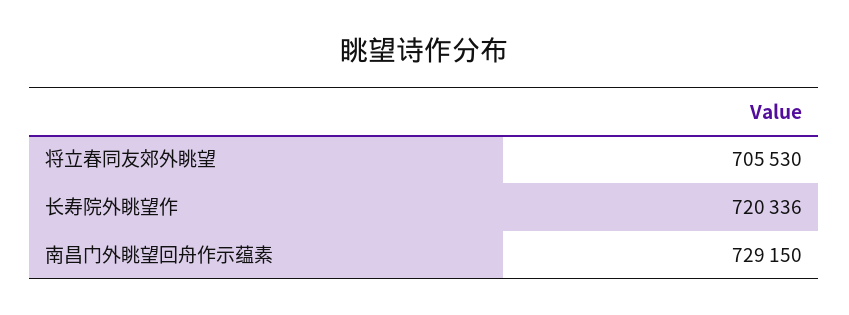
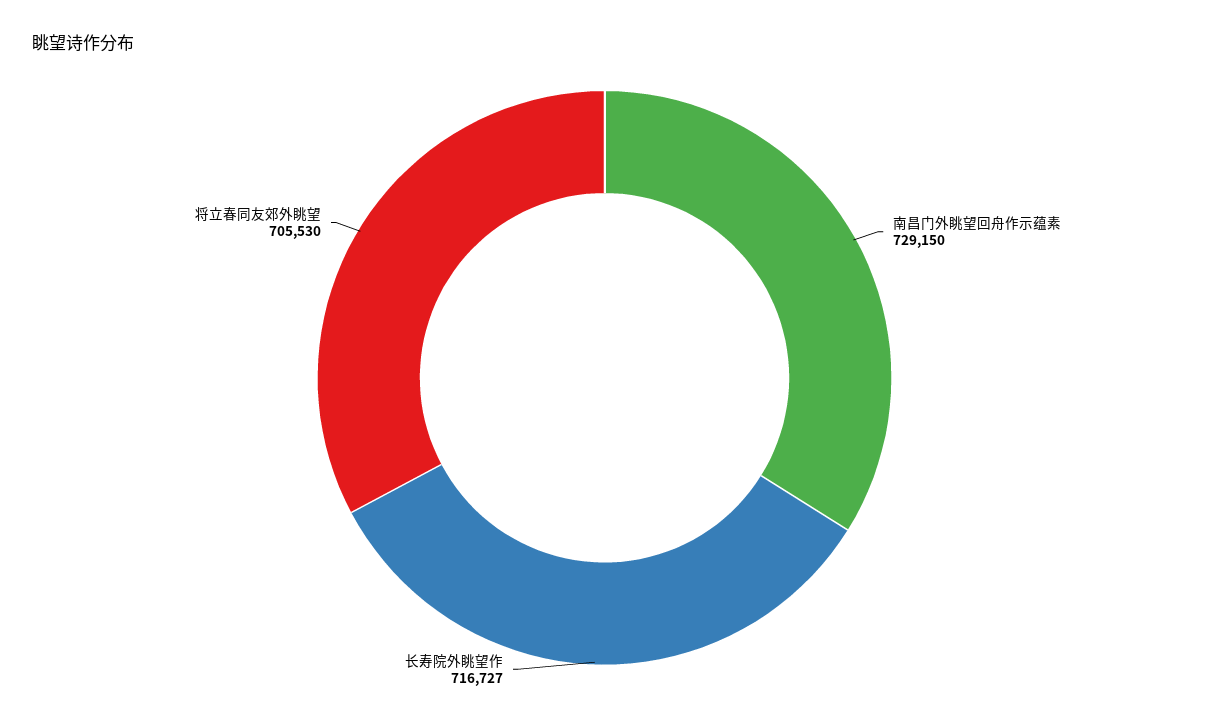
长寿院外眺望作: 720336 -> 716727

